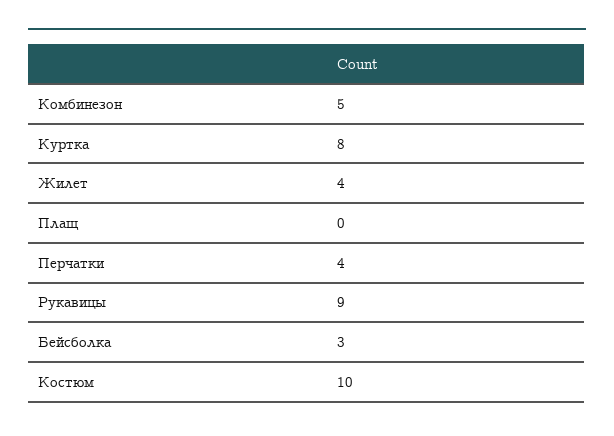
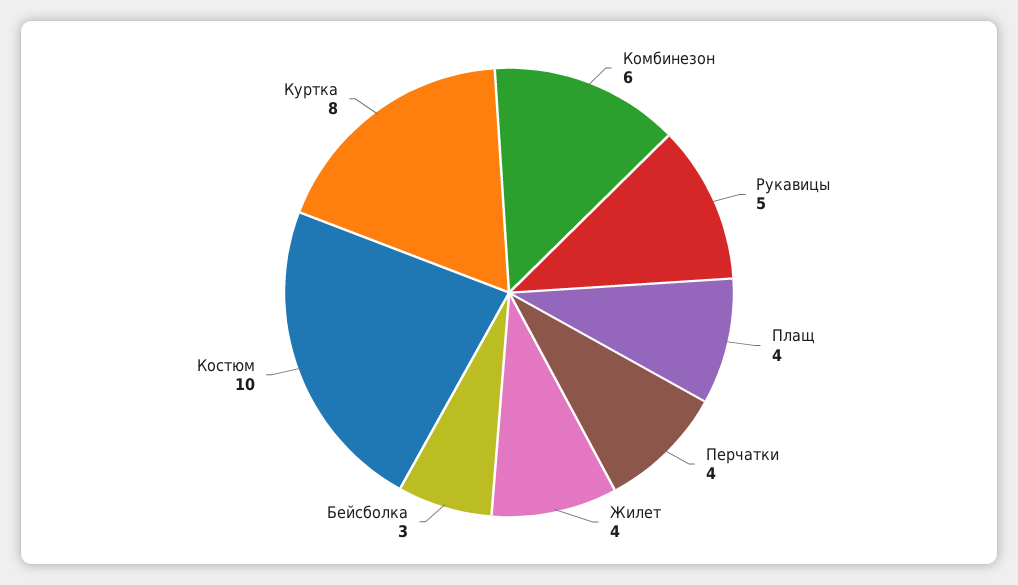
Комбинезон: 5 -> 6
Плащ: 0 -> 4
Рукавицы: 9 -> 5

